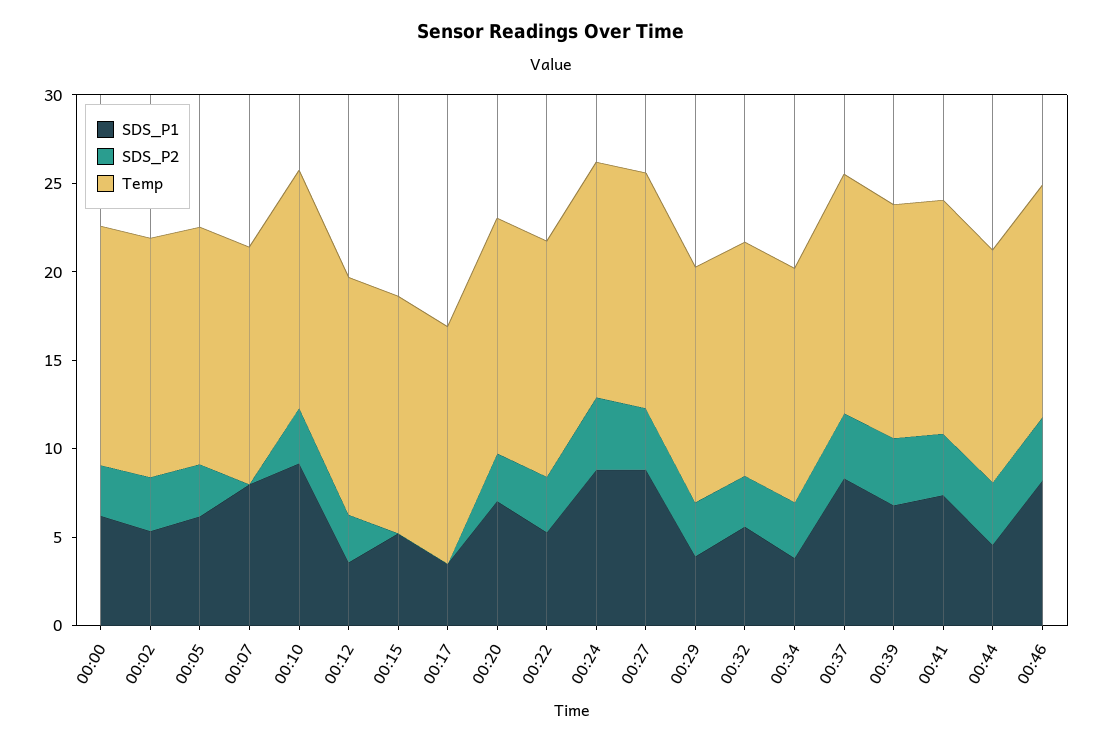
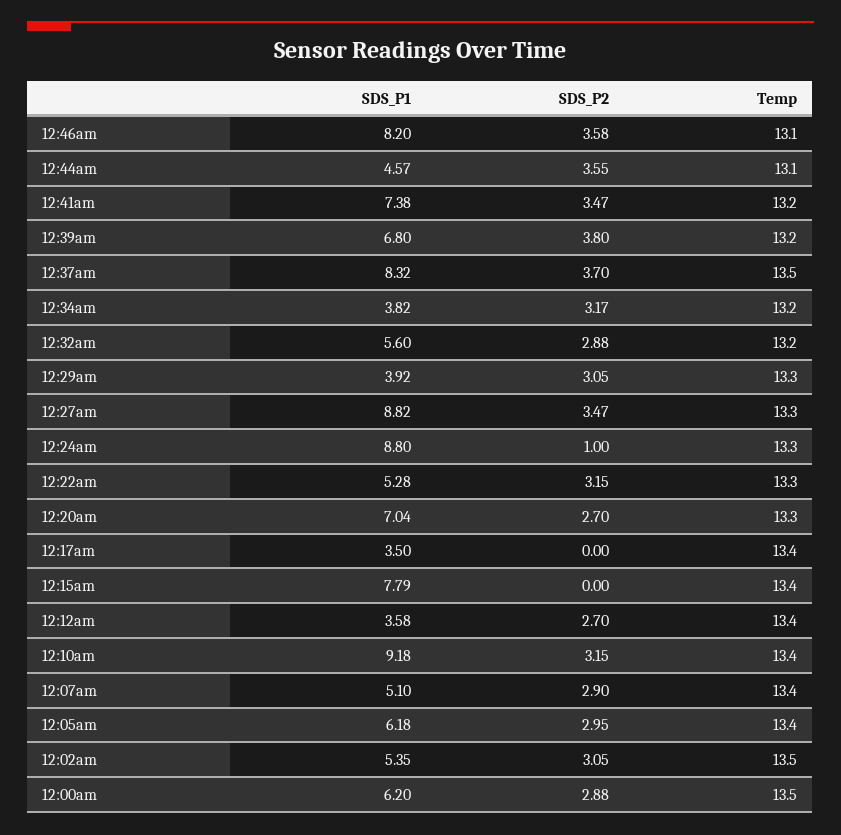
SDS_P1, 00:07: 8 -> 5.1
SDS_P2, 00:07: 0 -> 2.9
SDS_P1, 00:15: 5 -> 7.79
SDS_P2, 00:24: 4 -> 1

